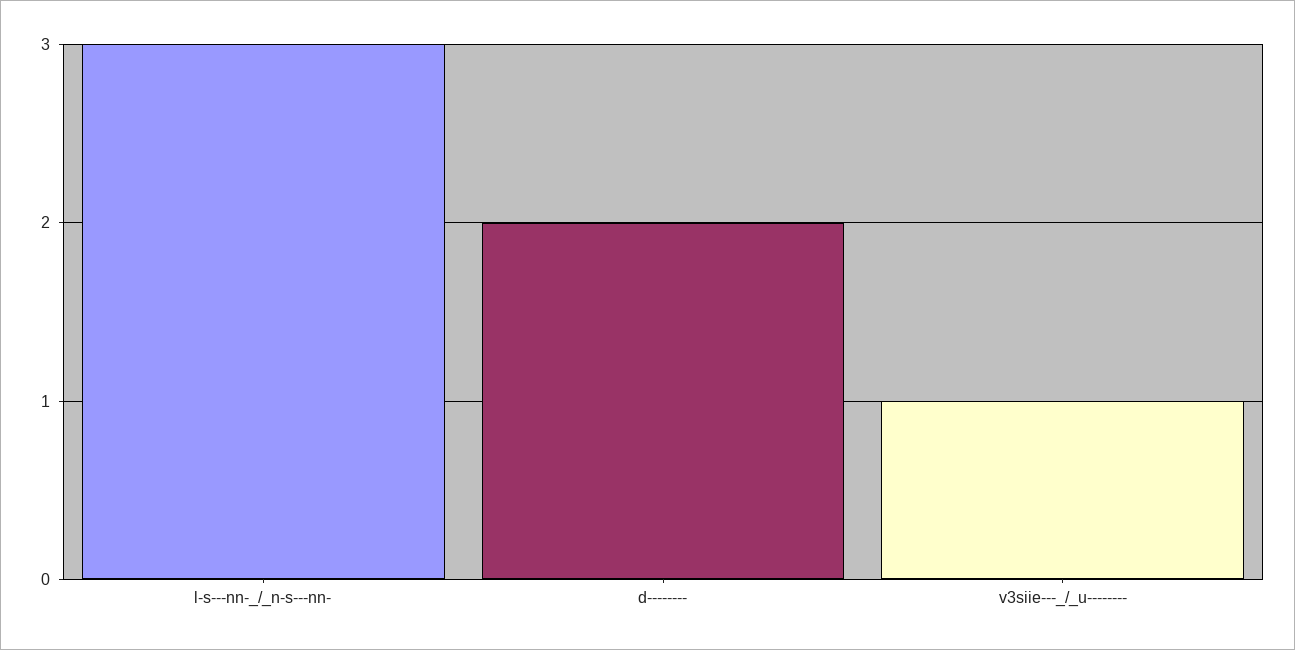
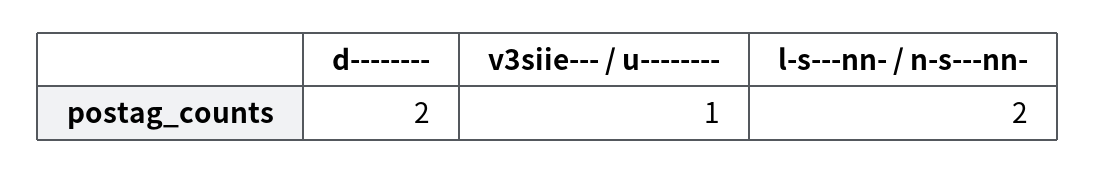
l-s---nn-_/_n-s---nn-: 3 -> 2

